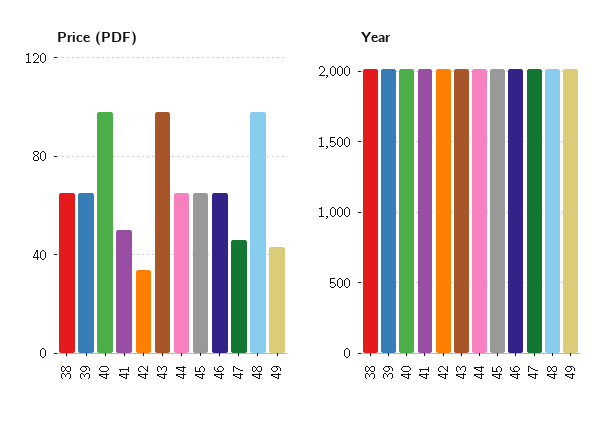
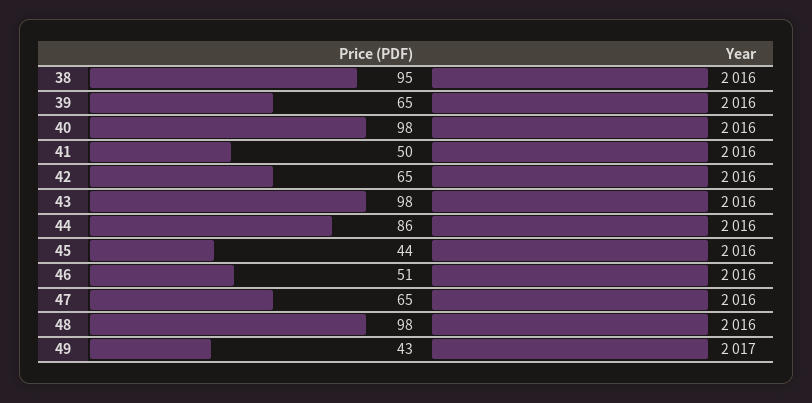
Price (PDF), 38: 65 -> 95
Price (PDF), 42: 35 -> 65
Price (PDF), 44: 65 -> 86
Price (PDF), 45: 65 -> 44
Price (PDF), 46: 65 -> 51
Price (PDF), 47: 45 -> 65

